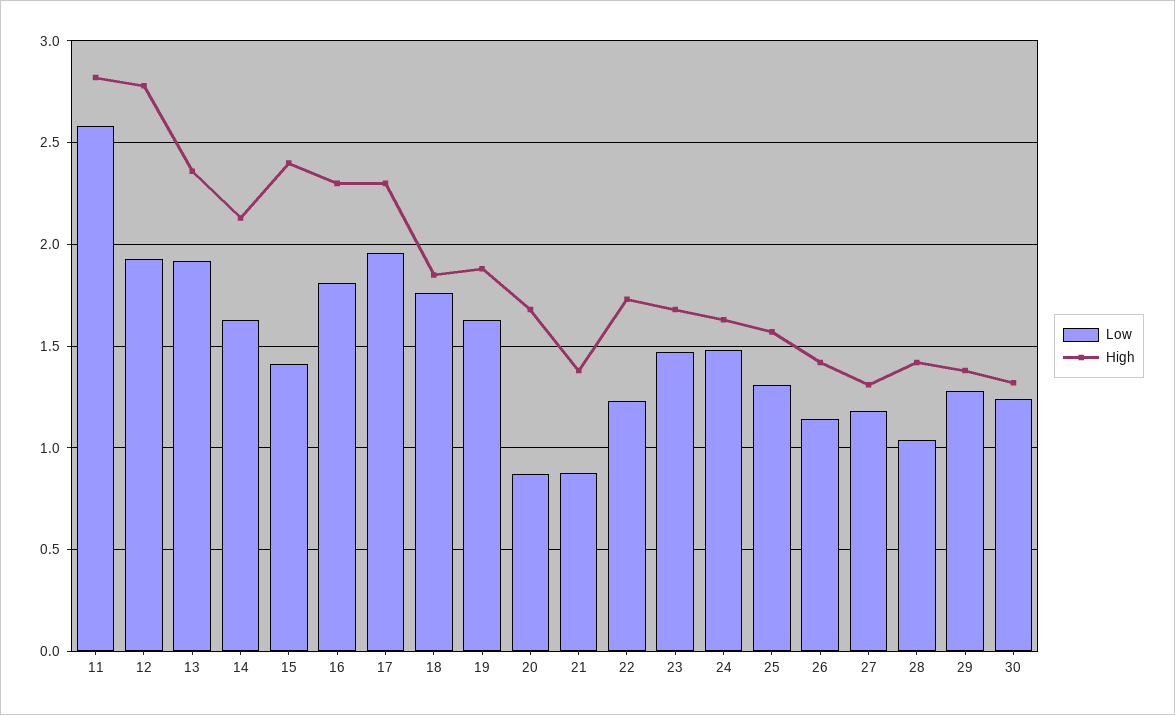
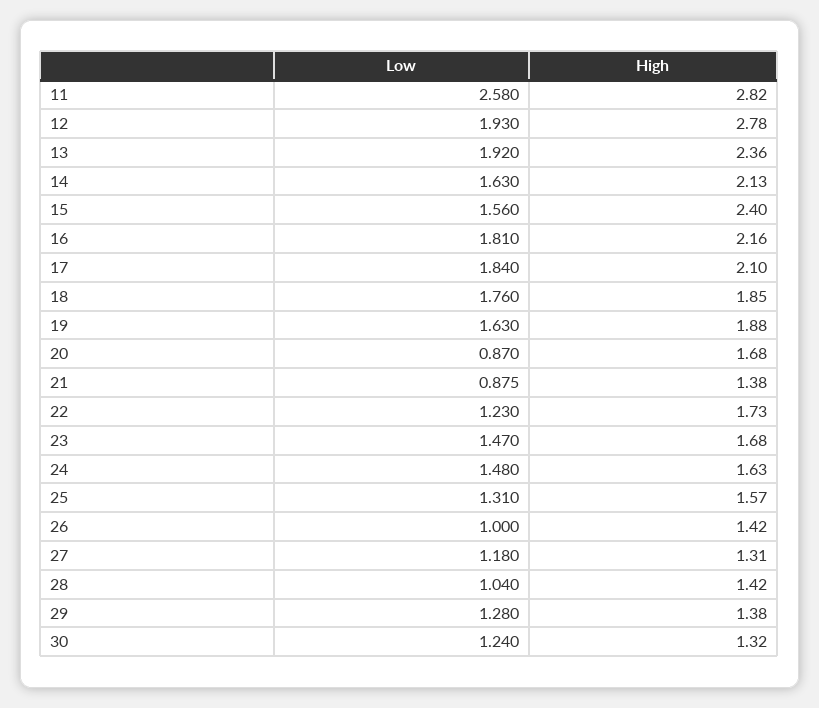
Low, 15: 1.4 -> 1.56
High, 16: 2.3 -> 2.16
Low, 17: 1.95 -> 1.84
High, 17: 2.3 -> 2.1
Low, 26: 1.15 -> 1

